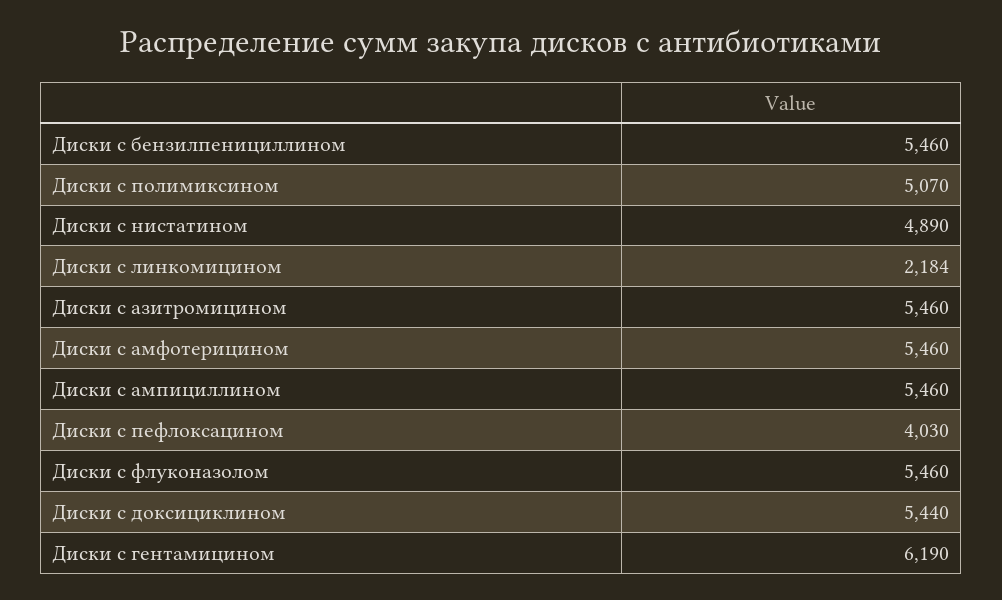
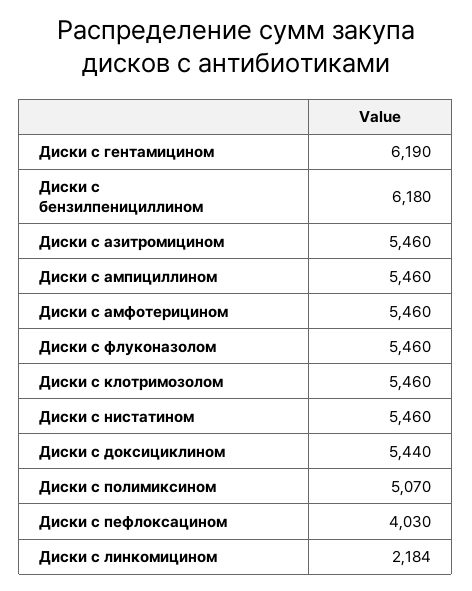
Диски с бензилпенициллином: 5460 -> 6180
Диски с нистатином: 4890 -> 5460
Диски с клотримозолом: none -> 5460

